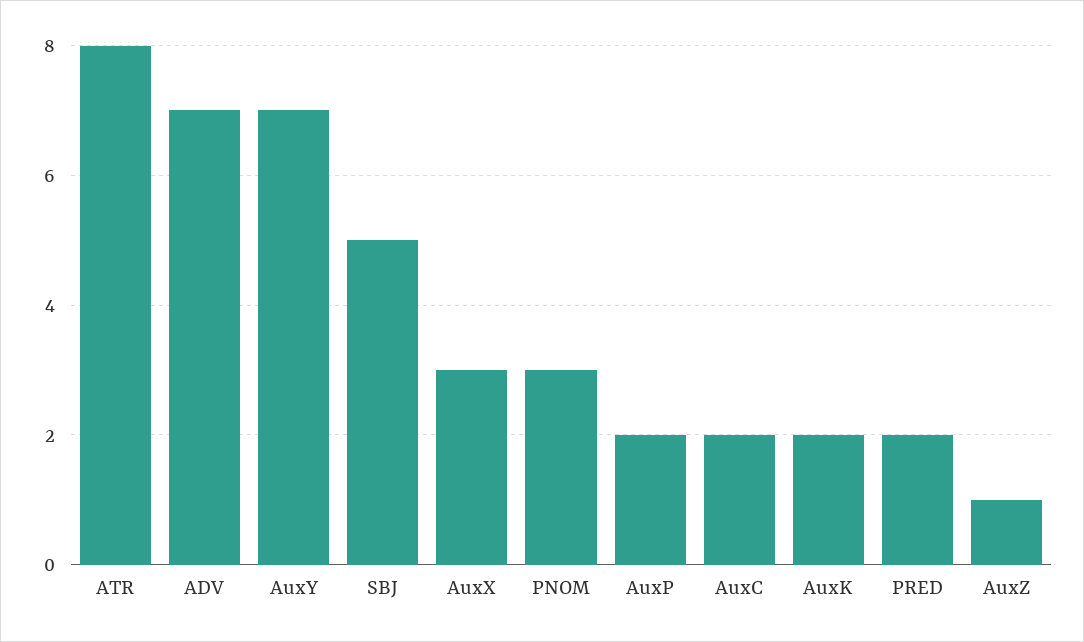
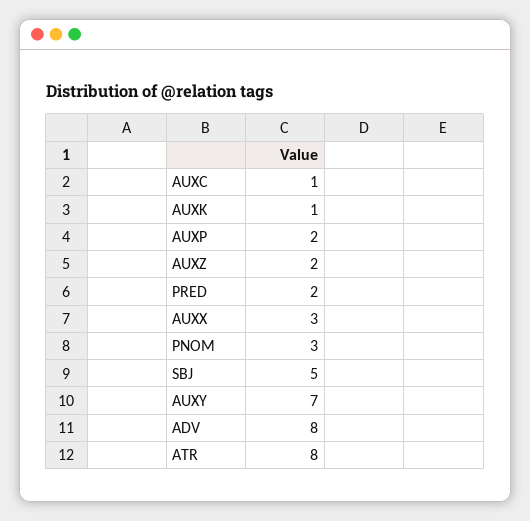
ADV: 7 -> 8
AuxC: 2 -> 1
AuxK: 2 -> 1
AuxZ: 1 -> 2

